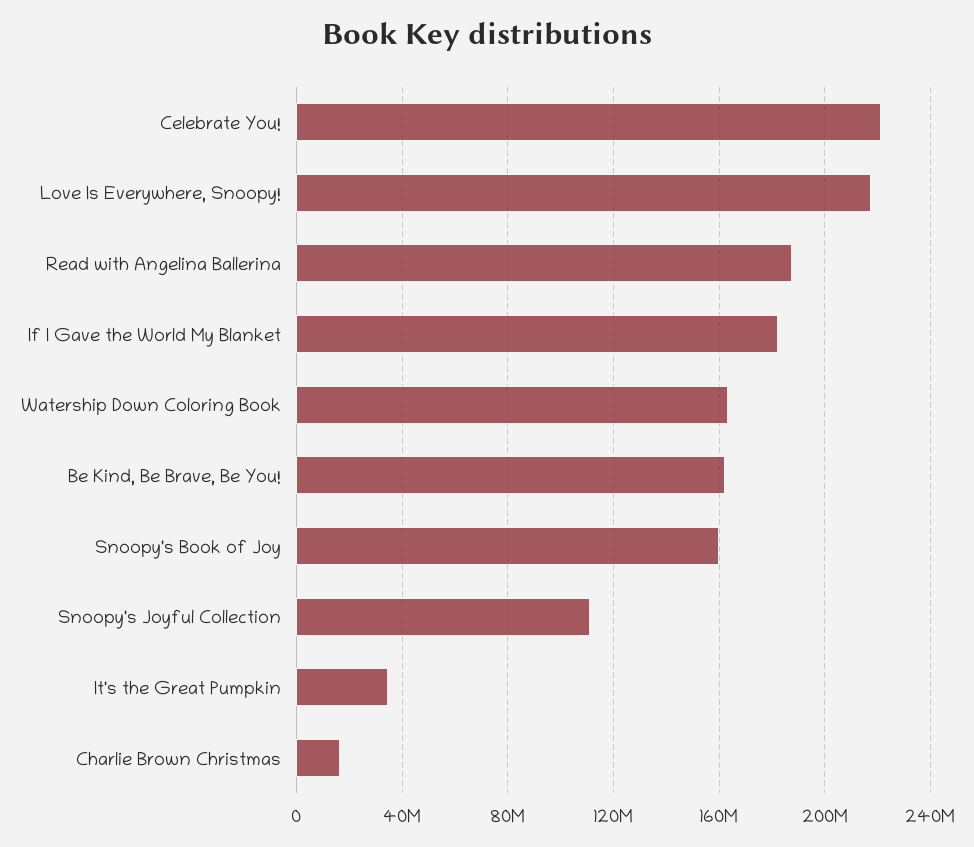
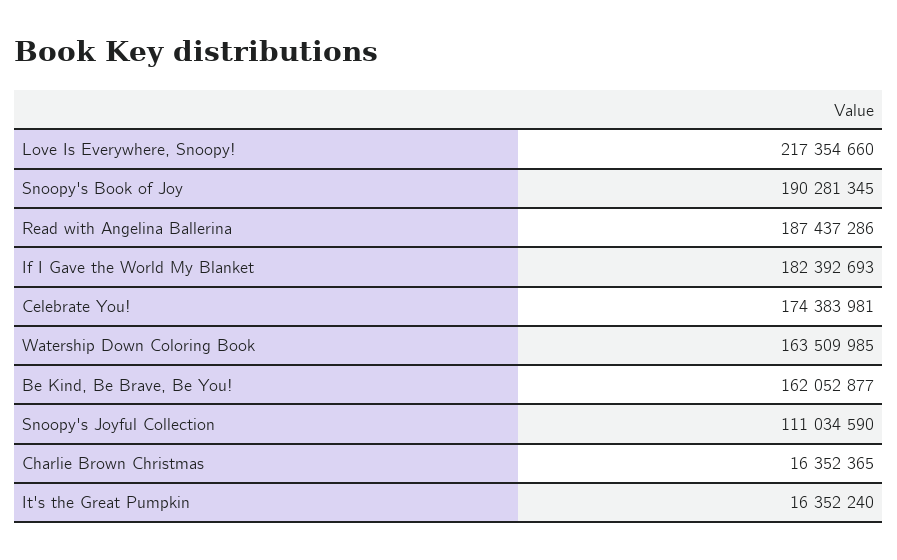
Celebrate You!: 220000000 -> 174383981
Snoopy's Book of Joy: 160000000 -> 190281345
It's the Great Pumpkin: 35000000 -> 16352240

